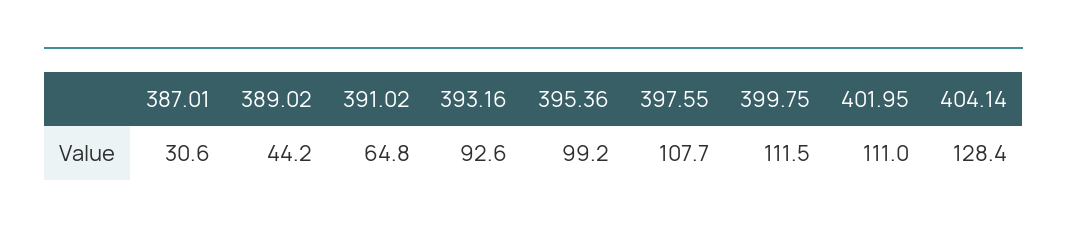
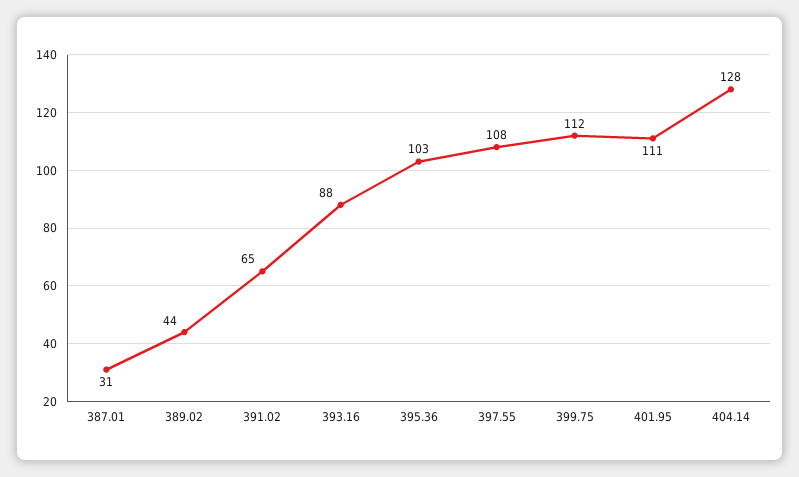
393.16: 92.6 -> 88
395.36: 99.2 -> 103

